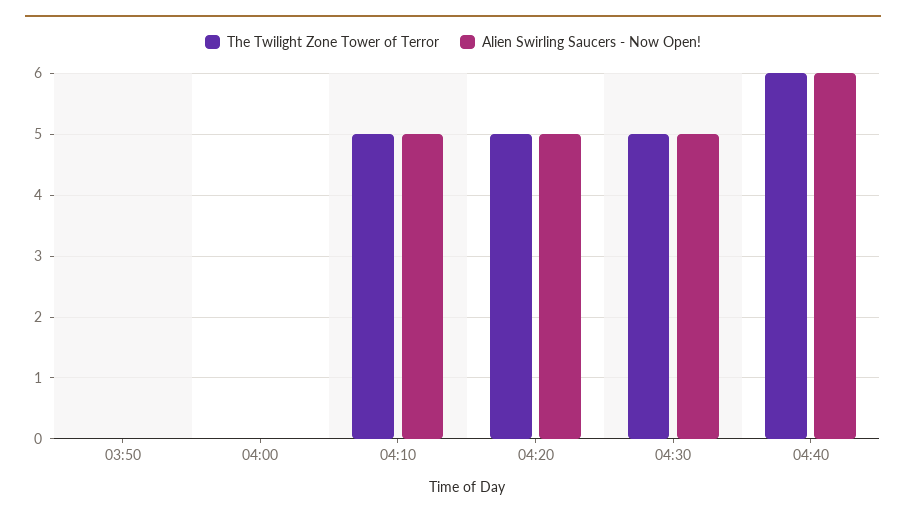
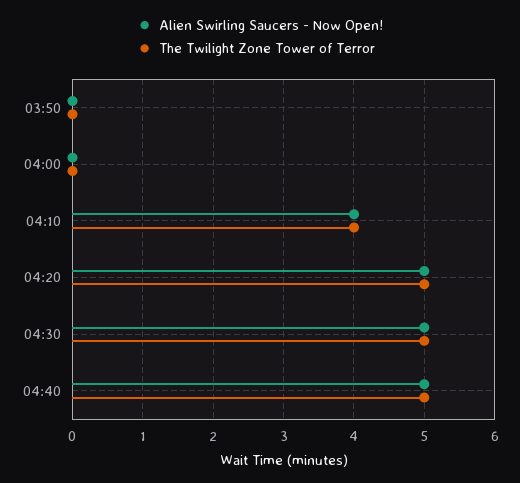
The Twilight Zone Tower of Terror, 04:10: 5 -> 4
Alien Swirling Saucers - Now Open!, 04:10: 5 -> 4
The Twilight Zone Tower of Terror, 04:40: 6 -> 5
Alien Swirling Saucers - Now Open!, 04:40: 6 -> 5

